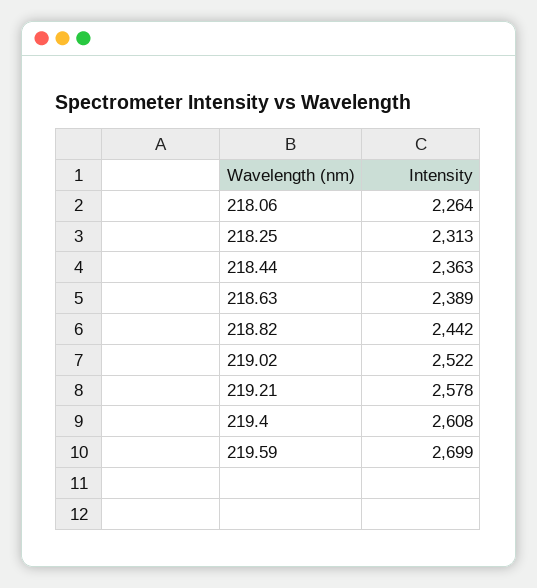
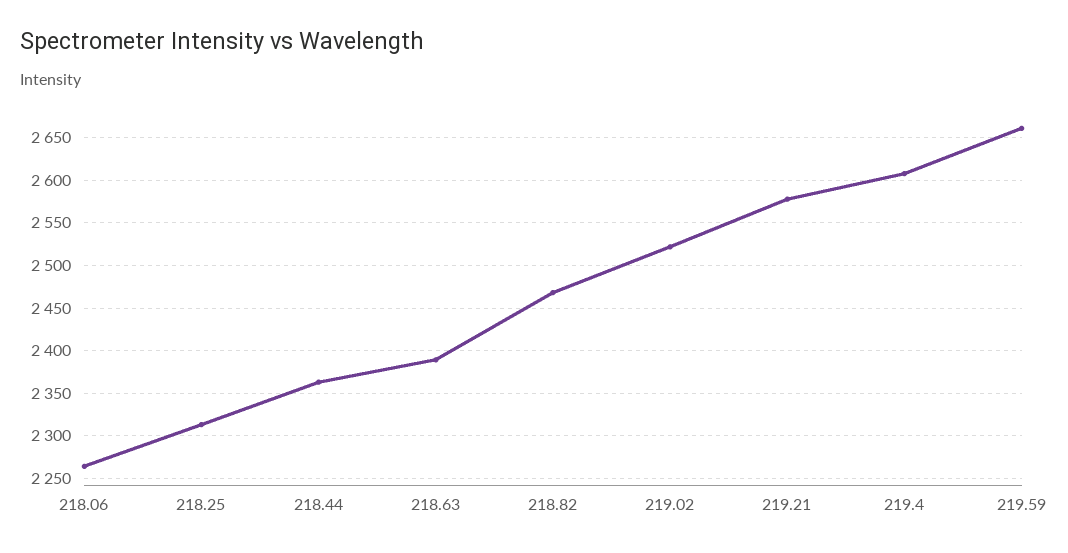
218.82: 2442 -> 2470
219.59: 2699 -> 2660

